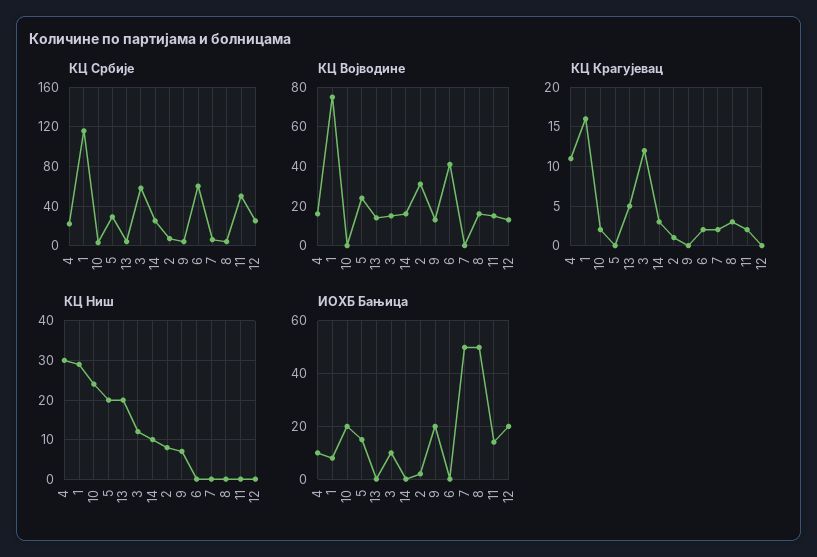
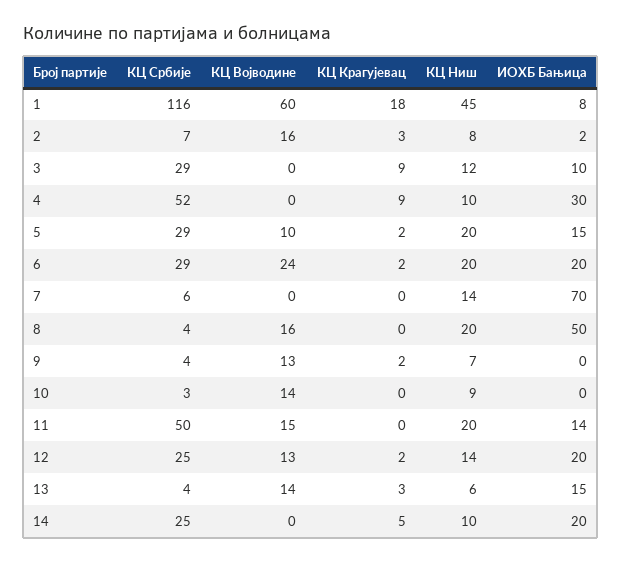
КЦ Србије, 4: 20 -> 52
КЦ Србије, 3: 60 -> 29
КЦ Србије, 6: 60 -> 29
КЦ Војводине, 4: 15 -> 0
КЦ Војводине, 1: 75 -> 60
КЦ Војводине, 10: 0 -> 14
КЦ Војводине, 5: 25 -> 10
КЦ Војводине, 3: 15 -> 0
КЦ Војводине, 14: 15 -> 0
КЦ Војводине, 2: 30 -> 16
КЦ Војводине, 6: 40 -> 24
КЦ Крагујевац, 4: 11 -> 9
КЦ Крагујевац, 1: 16 -> 18
КЦ Крагујевац, 10: 2 -> 0
КЦ Крагујевац, 5: 0 -> 2
КЦ Крагујевац, 13: 5 -> 3
КЦ Крагујевац, 3: 12 -> 9
КЦ Крагујевац, 14: 3 -> 5
КЦ Крагујевац, 2: 1 -> 3
КЦ Крагујевац, 9: 0 -> 2
КЦ Крагујевац, 7: 2 -> 0
КЦ Крагујевац, 8: 3 -> 0
КЦ Крагујевац, 11: 2 -> 0
КЦ Крагујевац, 12: 0 -> 2
КЦ Ниш, 4: 30 -> 10
КЦ Ниш, 1: 30 -> 45
КЦ Ниш, 10: 25 -> 9
КЦ Ниш, 13: 20 -> 6
КЦ Ниш, 6: 0 -> 20
КЦ Ниш, 7: 0 -> 14
КЦ Ниш, 8: 0 -> 20
КЦ Ниш, 11: 0 -> 20
КЦ Ниш, 12: 0 -> 14
ИОХБ Бањица, 4: 10 -> 30
ИОХБ Бањица, 10: 20 -> 0
ИОХБ Бањица, 13: 0 -> 15
ИОХБ Бањица, 14: 0 -> 20
ИОХБ Бањица, 9: 20 -> 0
ИОХБ Бањица, 6: 0 -> 20
ИОХБ Бањица, 7: 50 -> 70

